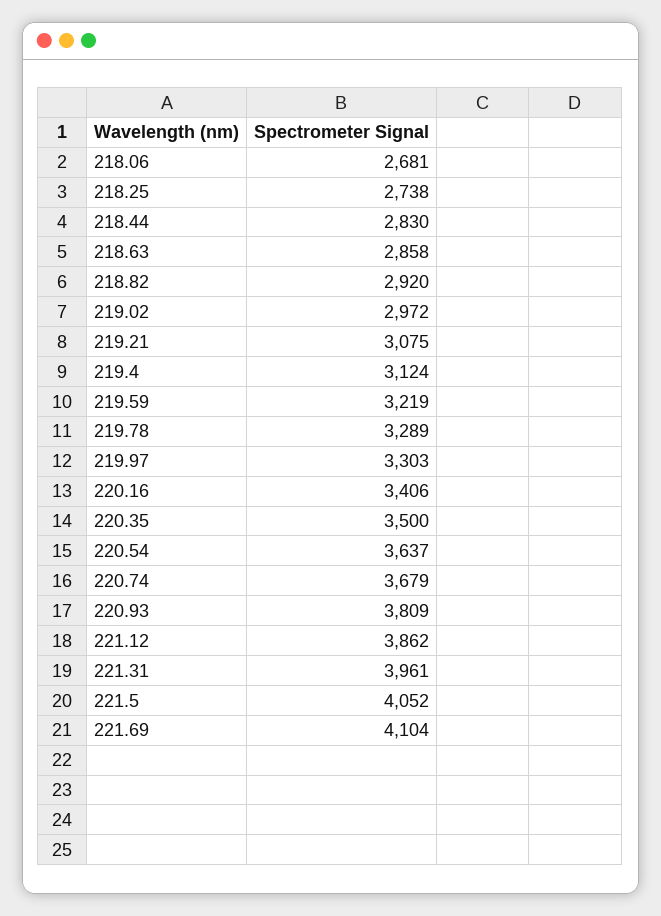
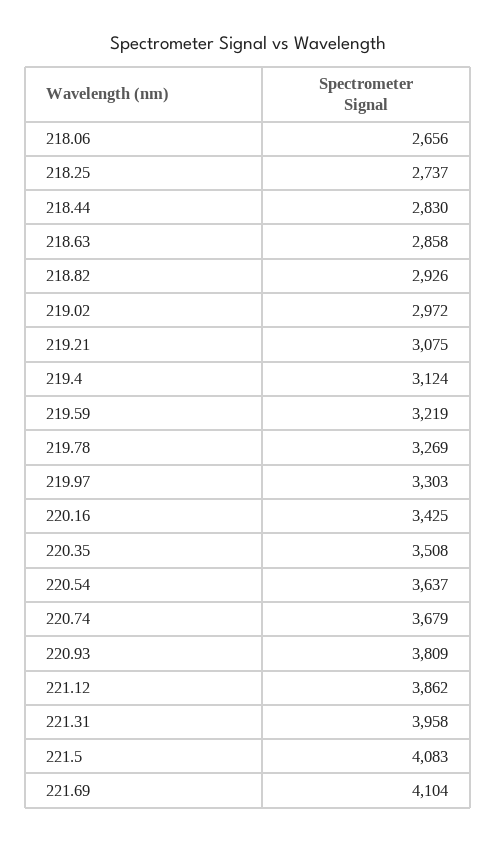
218.06: 2681 -> 2656
218.25: 2738 -> 2737
218.82: 2920 -> 2926
219.78: 3289 -> 3269
220.16: 3406 -> 3425
220.35: 3500 -> 3508
221.31: 3961 -> 3958
221.5: 4052 -> 4083

